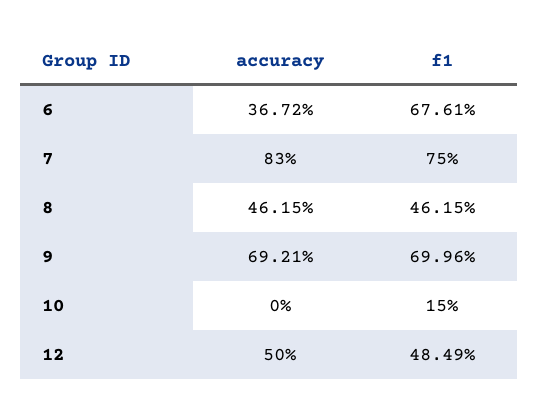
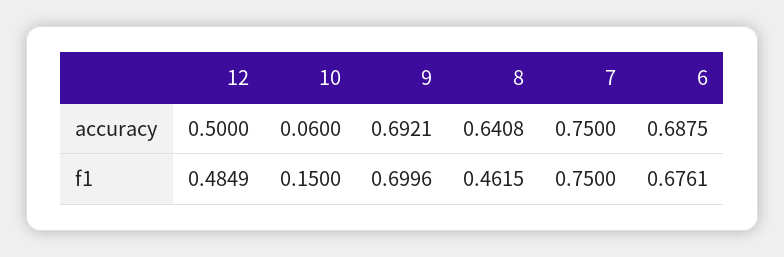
accuracy, 6: 0.3672 -> 0.6875
accuracy, 7: 0.83 -> 0.75
accuracy, 8: 0.4615 -> 0.6408
accuracy, 10: 0 -> 0.06

